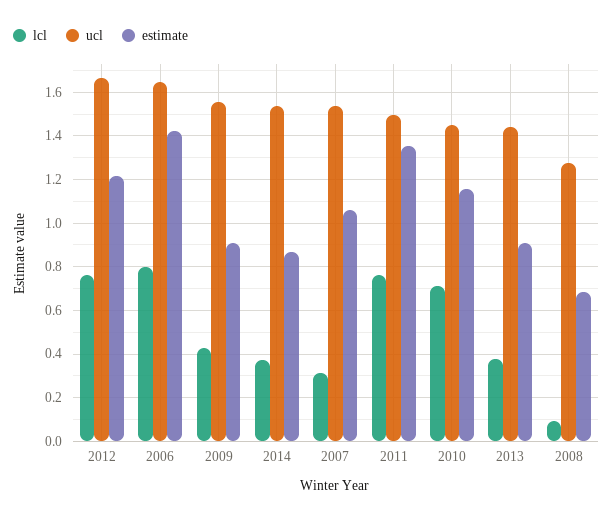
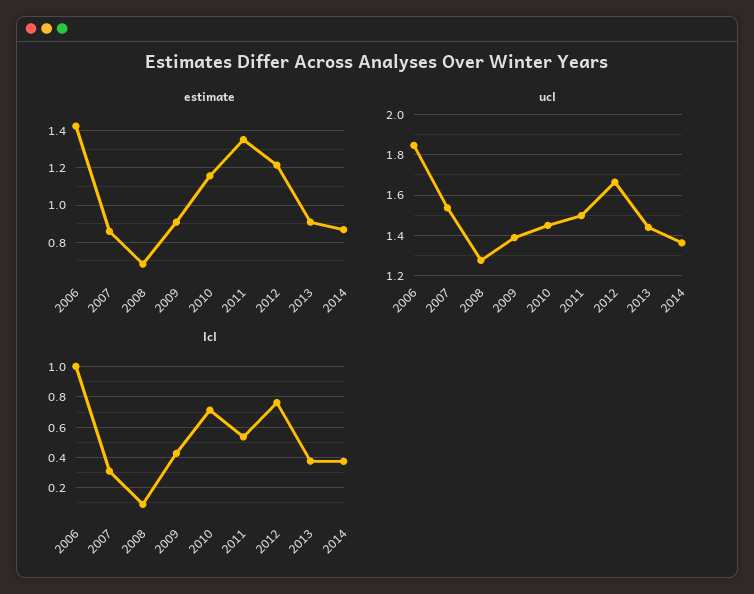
lcl, 2006: 0.8 -> 1
ucl, 2006: 1.65 -> 1.85
ucl, 2009: 1.55 -> 1.4
ucl, 2014: 1.55 -> 1.35
estimate, 2007: 1.05 -> 0.85
lcl, 2011: 0.75 -> 0.55

